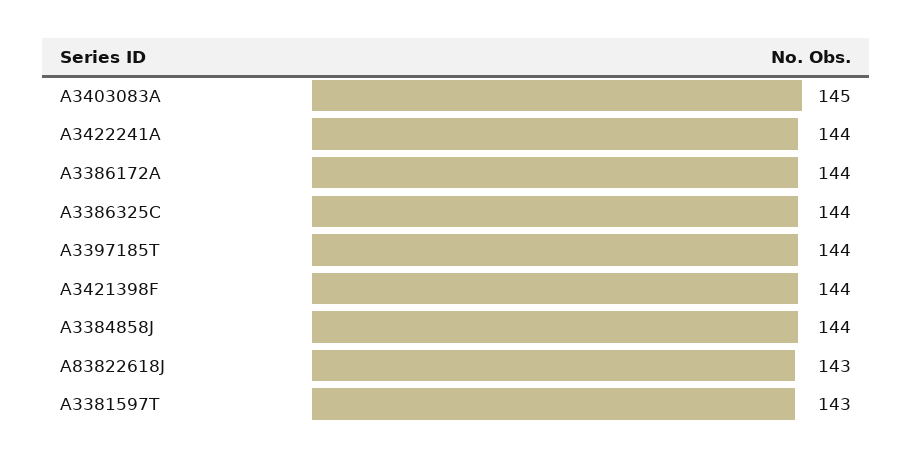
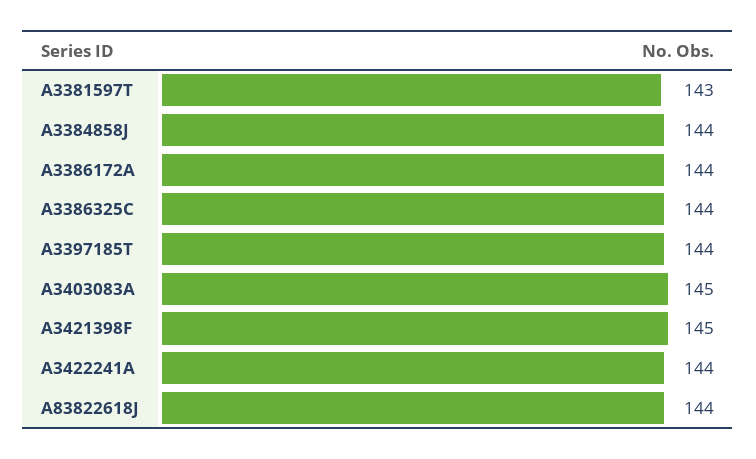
A3421398F: 144 -> 145
A83822618J: 143 -> 144

